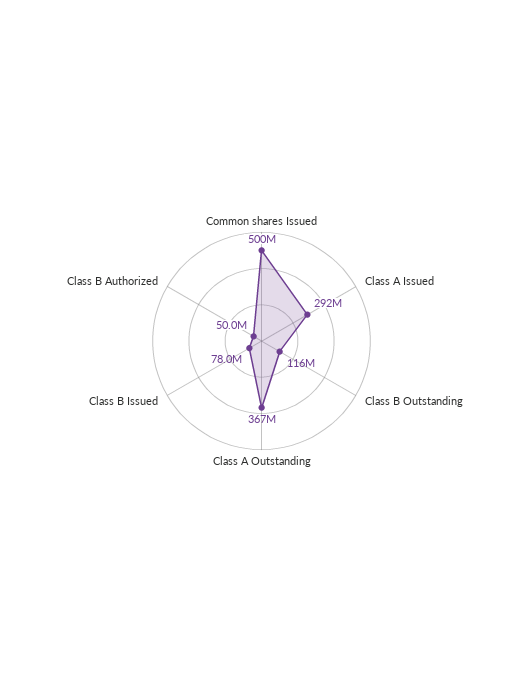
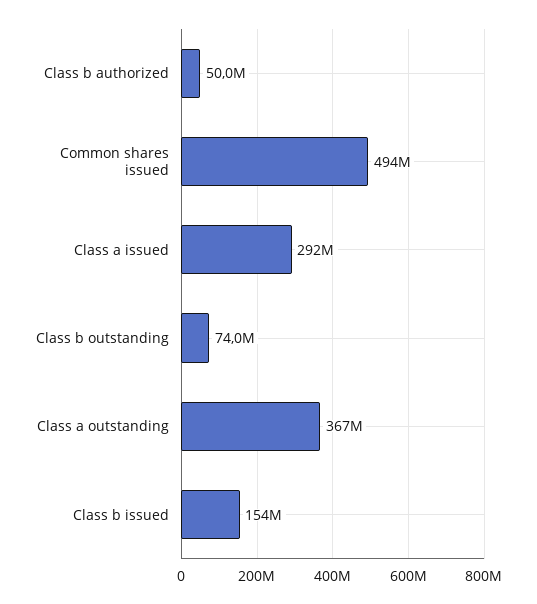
Common shares Issued: 500000000 -> 494000000
Class B Outstanding: 116000000 -> 74000000
Class B Issued: 78000000 -> 154000000

